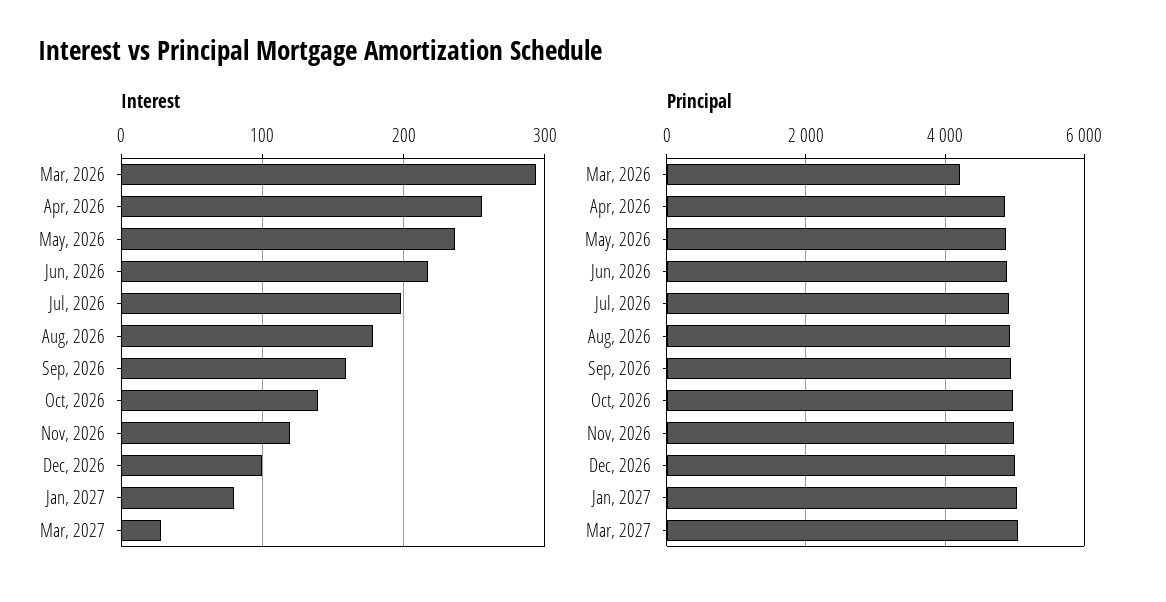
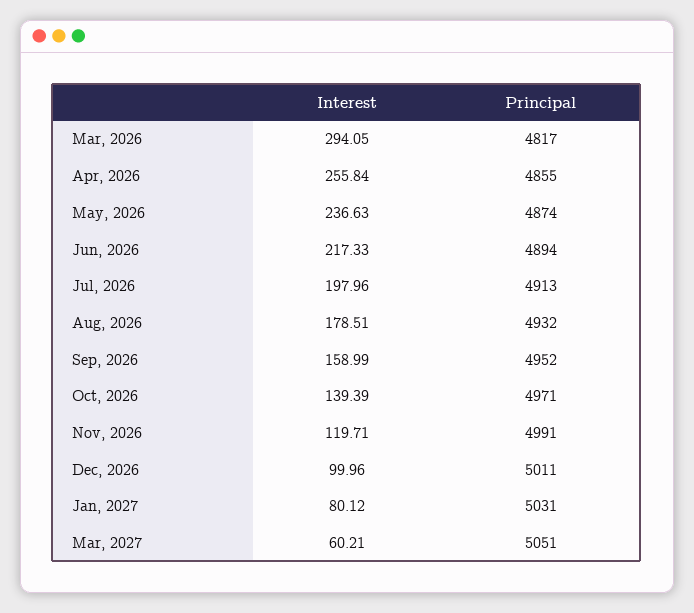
Interest, Mar, 2027: 30 -> 60.21
Principal, Mar, 2026: 4200 -> 4817

